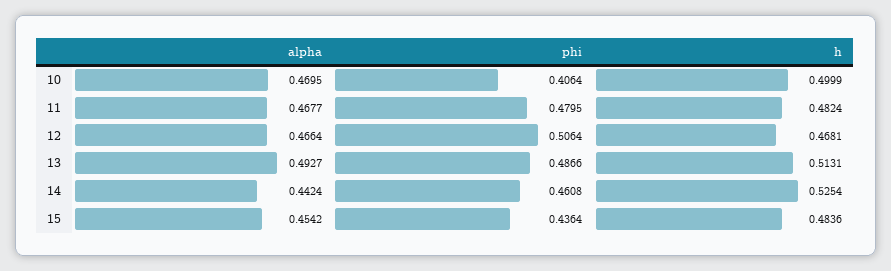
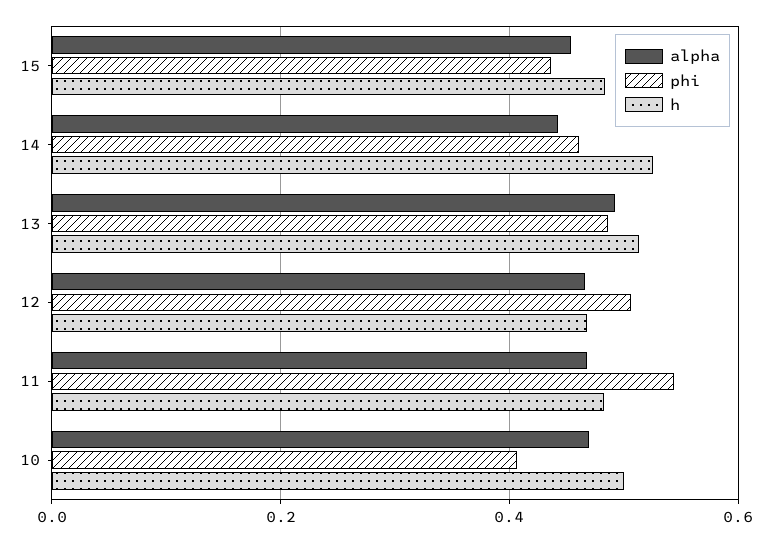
phi, 11: 0.4795 -> 0.54

